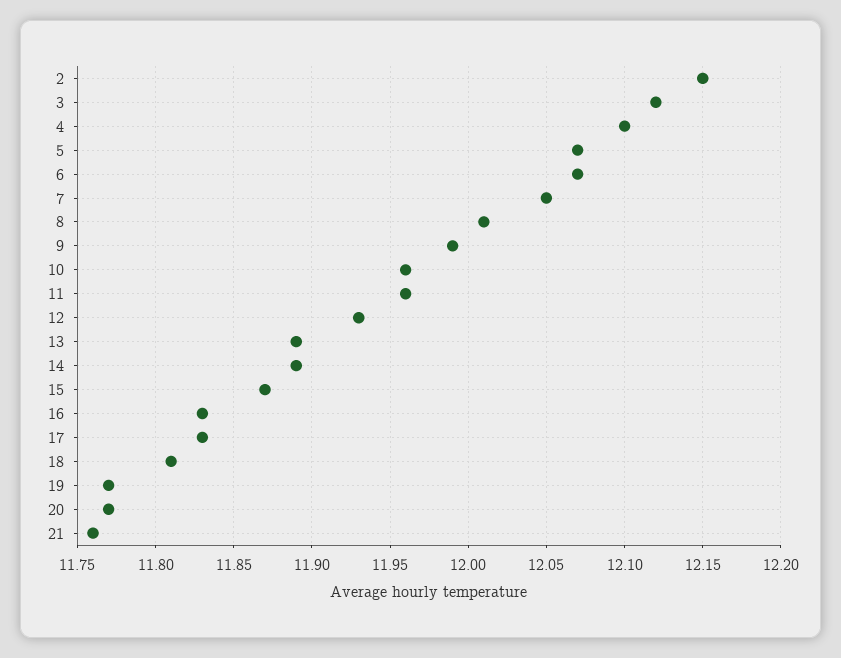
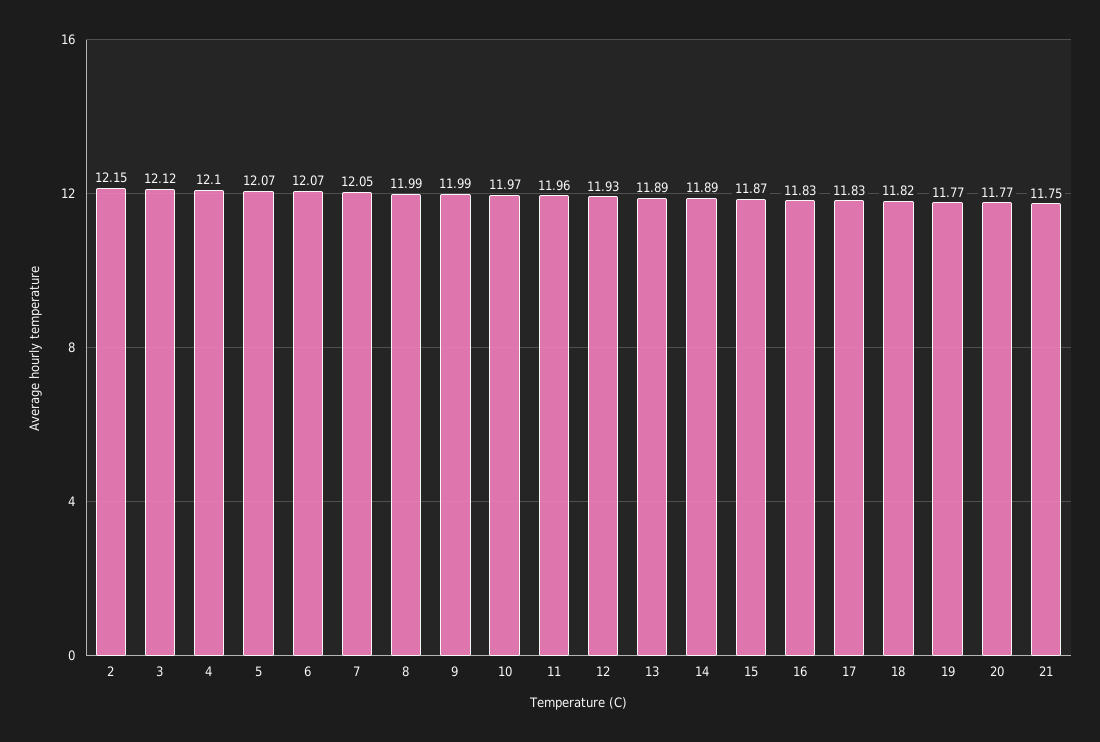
8: 12.01 -> 11.99
10: 11.96 -> 11.97
18: 11.81 -> 11.82
21: 11.76 -> 11.75

